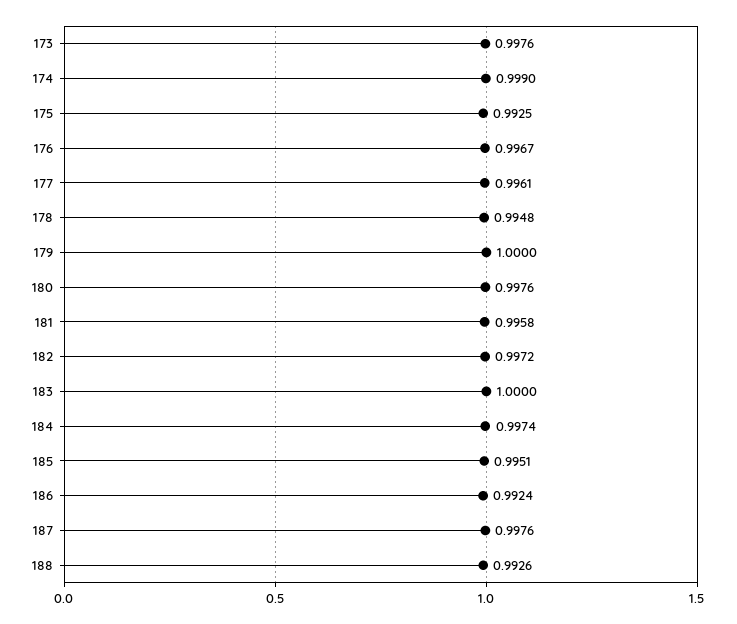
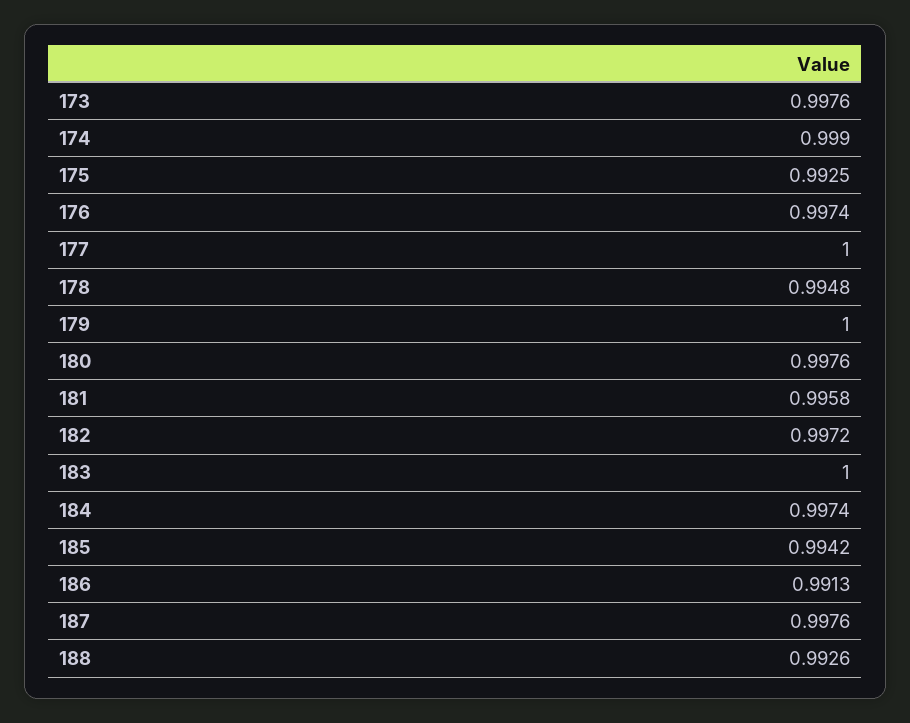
176: 0.9967 -> 0.9974
177: 0.9961 -> 1
185: 0.9951 -> 0.9942
186: 0.9924 -> 0.9913

